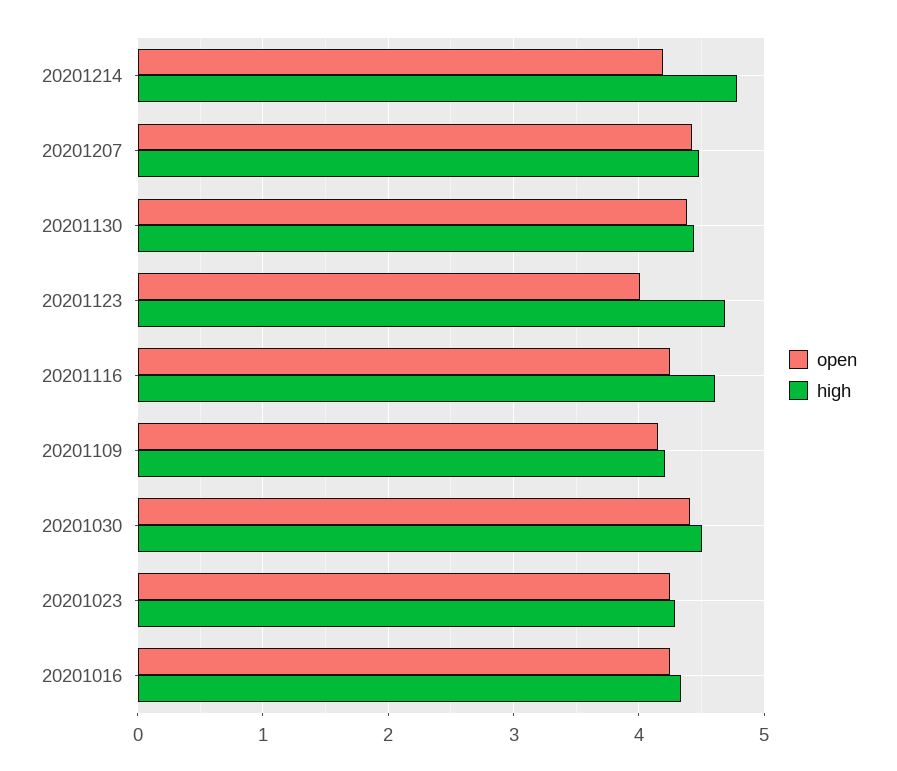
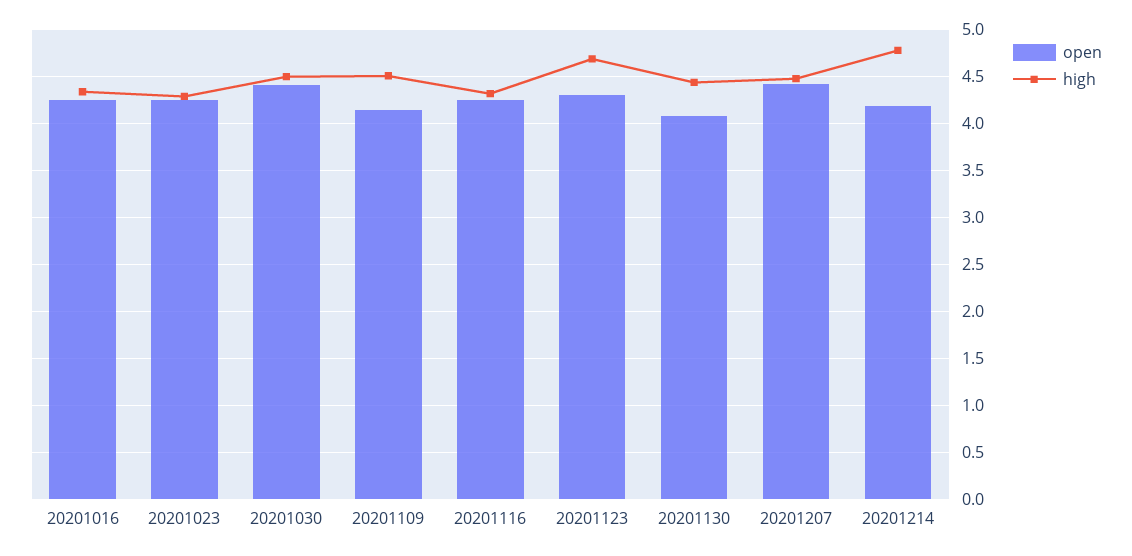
open, 20201130: 4.4 -> 4.1
open, 20201123: 4 -> 4.3
high, 20201116: 4.6 -> 4.3
high, 20201109: 4.2 -> 4.5

